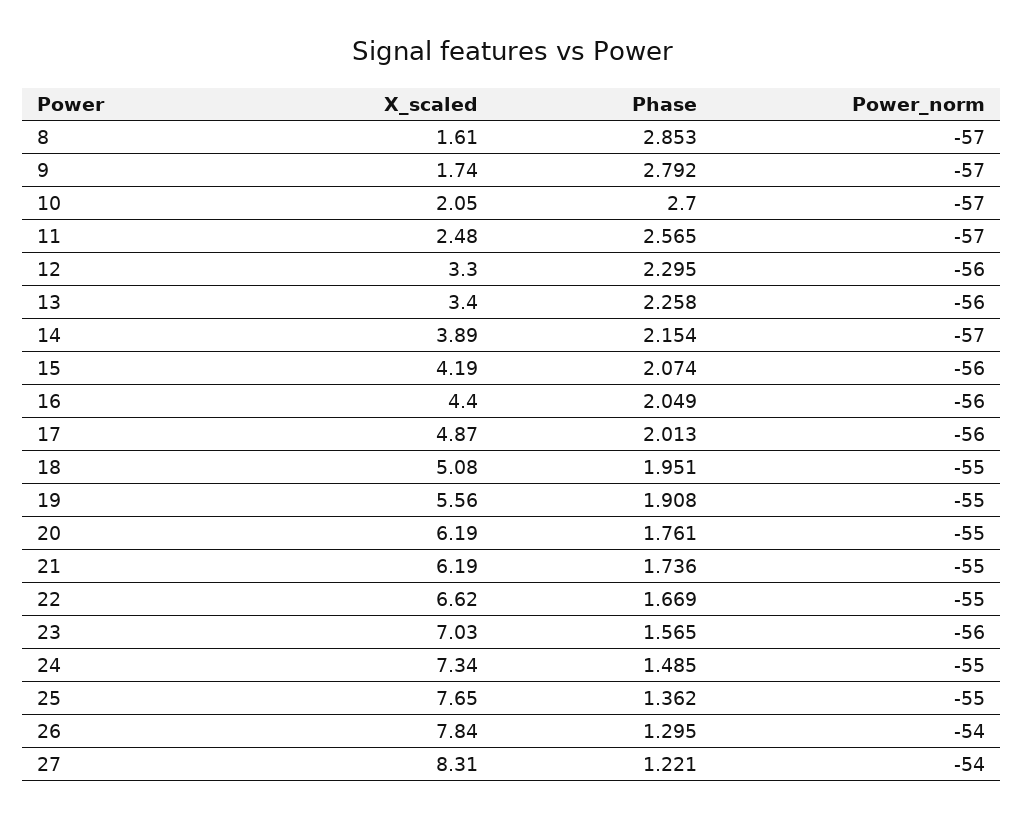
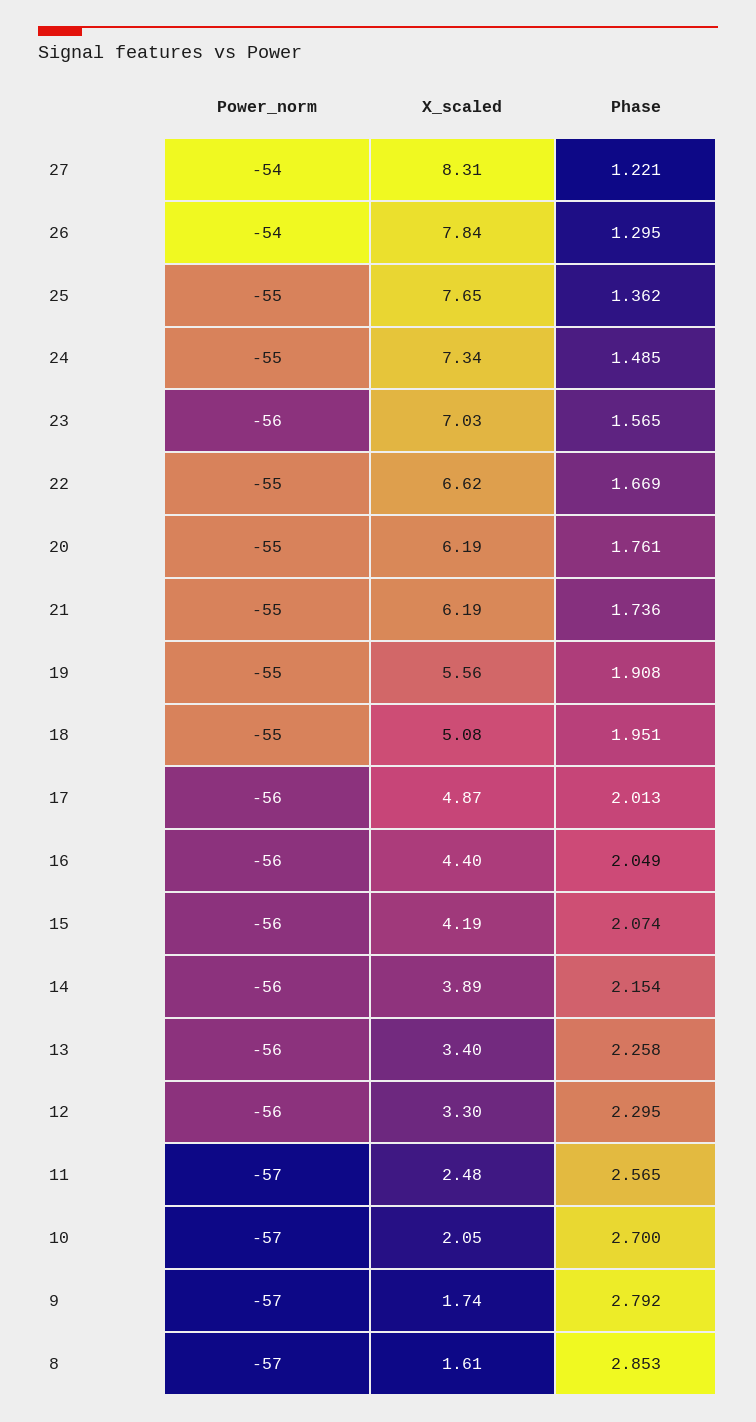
Power_norm, 14: -57 -> -56

